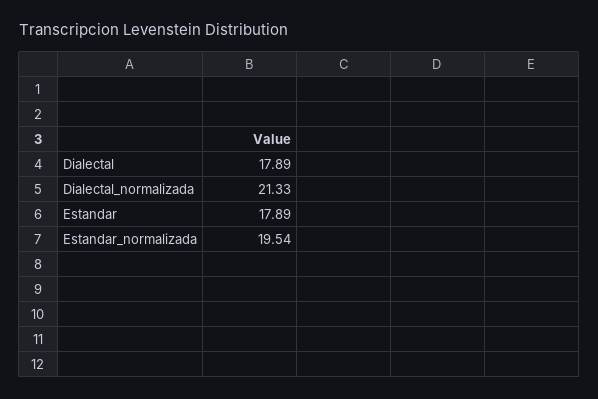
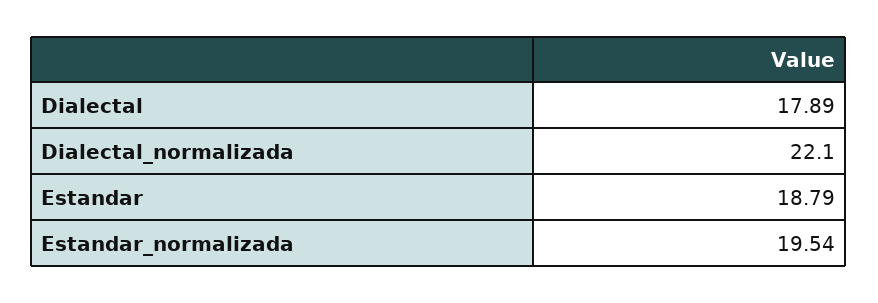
Dialectal_normalizada: 21.33 -> 22.1
Estandar: 17.89 -> 18.79

